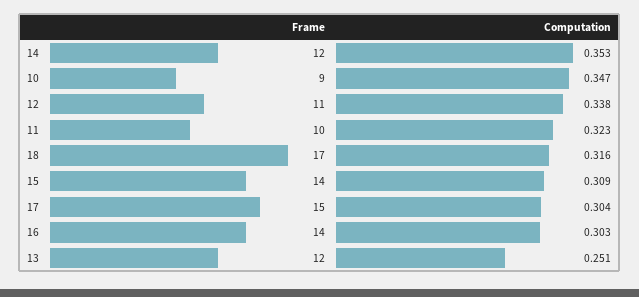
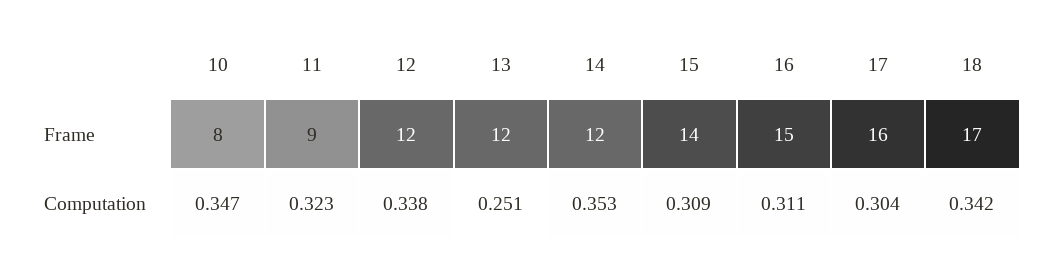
Frame, 10: 9 -> 8
Frame, 12: 11 -> 12
Frame, 11: 10 -> 9
Computation, 18: 0.316 -> 0.342
Frame, 17: 15 -> 16
Frame, 16: 14 -> 15
Computation, 16: 0.303 -> 0.311

